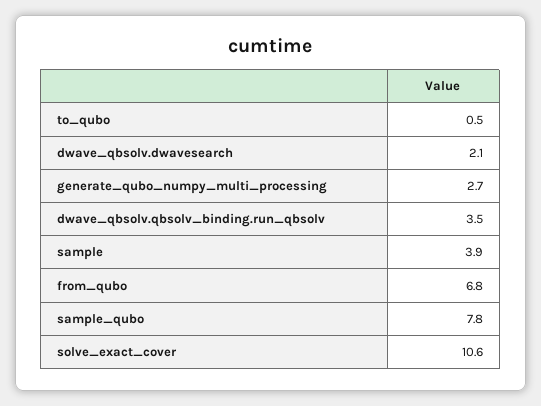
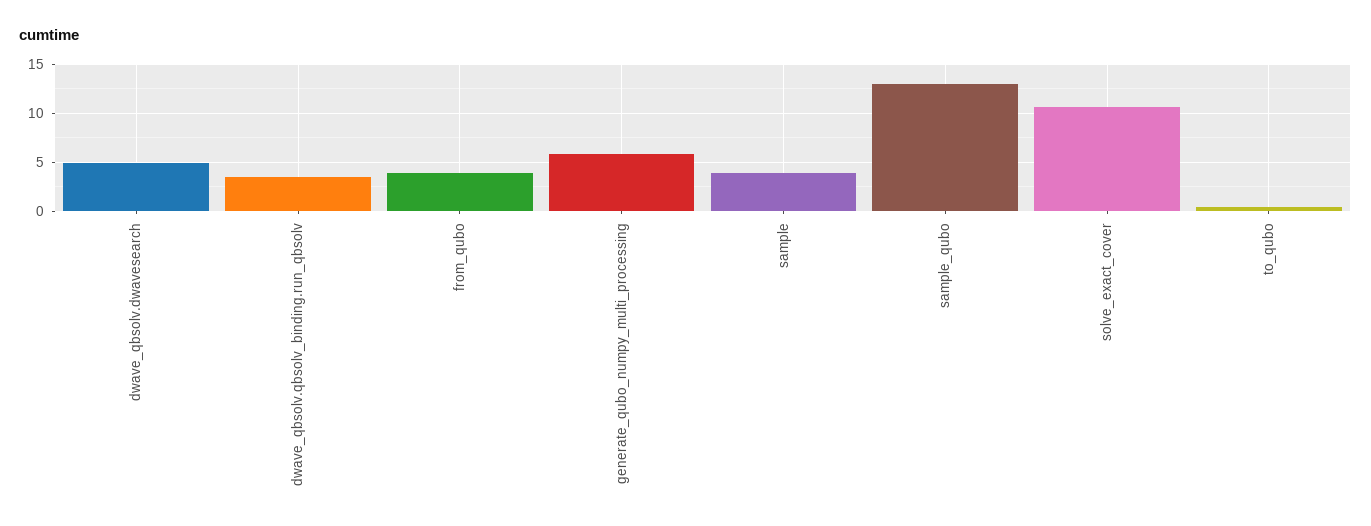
dwave_qbsolv.dwavesearch: 2.1 -> 5
generate_qubo_numpy_multi_processing: 2.7 -> 6
from_qubo: 6.8 -> 4
sample_qubo: 7.8 -> 13

